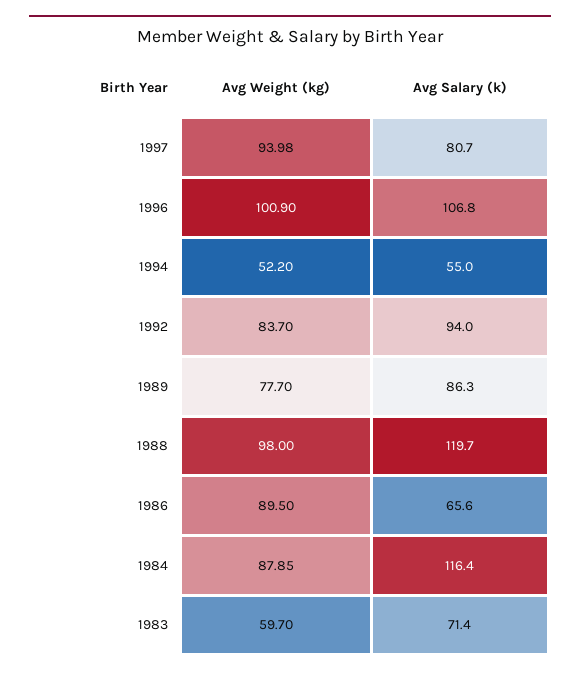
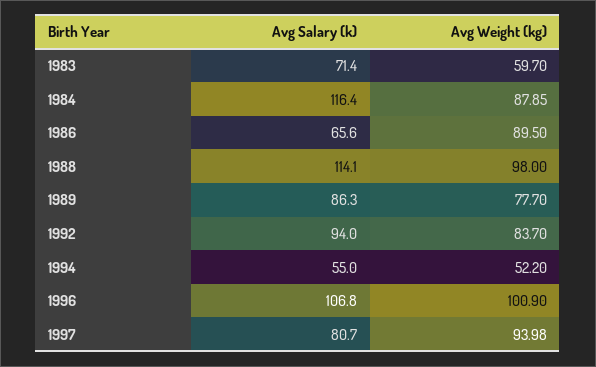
Avg Salary (k), 1988: 119.7 -> 114.1

